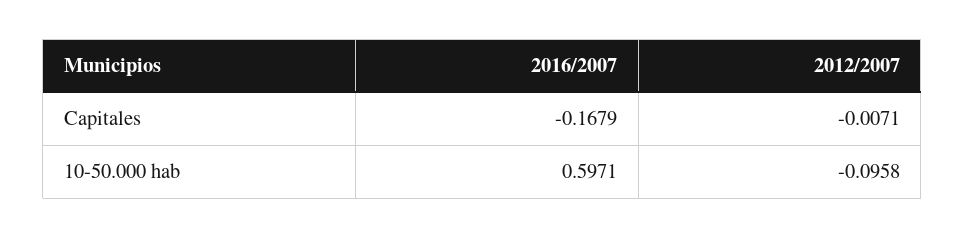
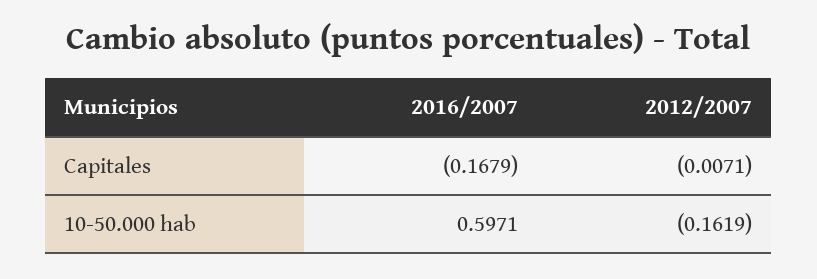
2012/2007, 10-50.000 hab: -0.0958 -> -0.1619

